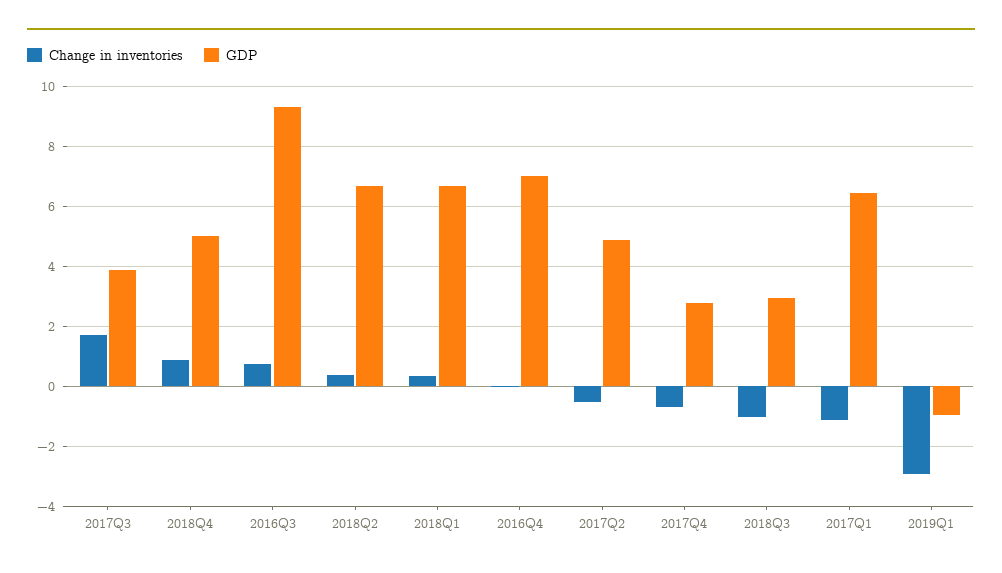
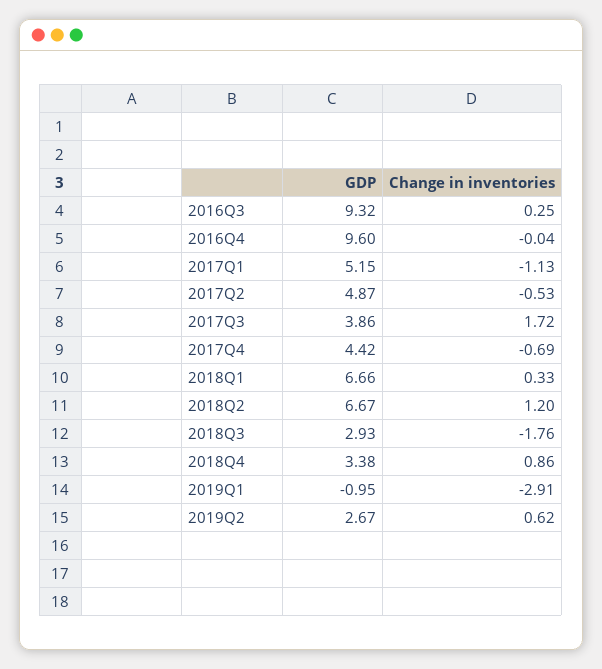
GDP, 2018Q4: 5 -> 3.38
Change in inventories, 2016Q3: 0.8 -> 0.25
Change in inventories, 2018Q2: 0.4 -> 1.2
GDP, 2016Q4: 7 -> 9.6
GDP, 2017Q4: 2.8 -> 4.42
Change in inventories, 2018Q3: -1 -> -1.76
GDP, 2017Q1: 6.4 -> 5.15
GDP, 2019Q2: none -> 2.67
Change in inventories, 2019Q2: none -> 0.62

